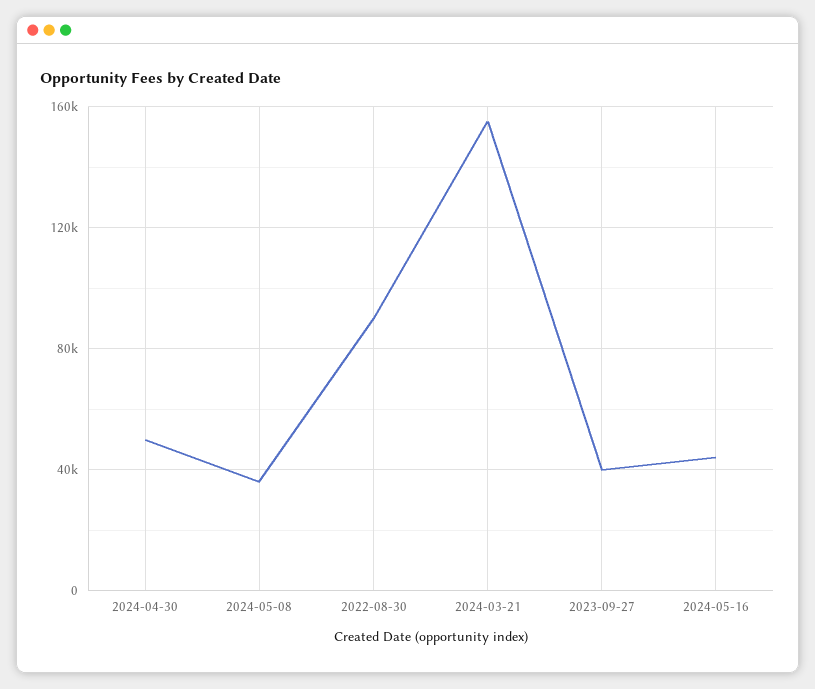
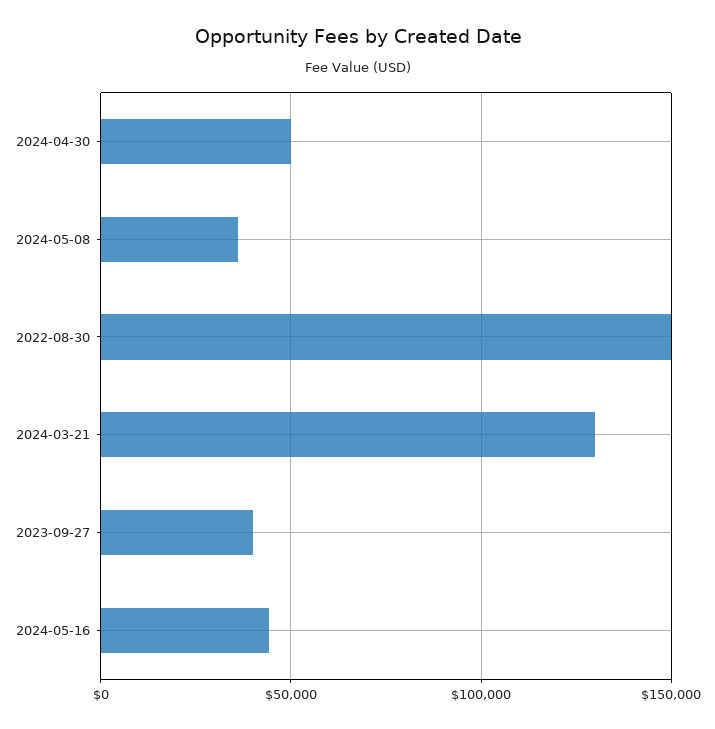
2022-08-30: 90000 -> 150000
2024-03-21: 155000 -> 130000

